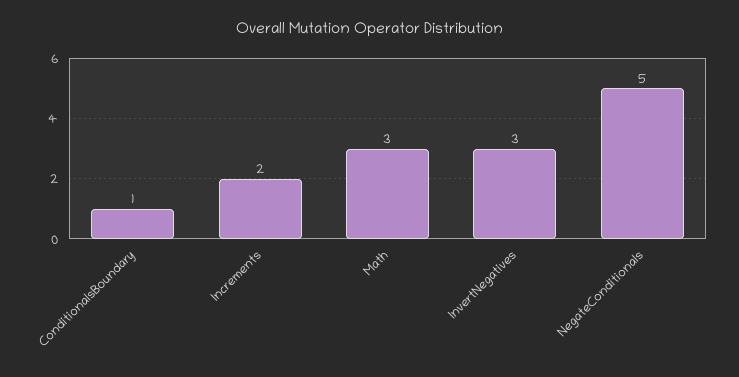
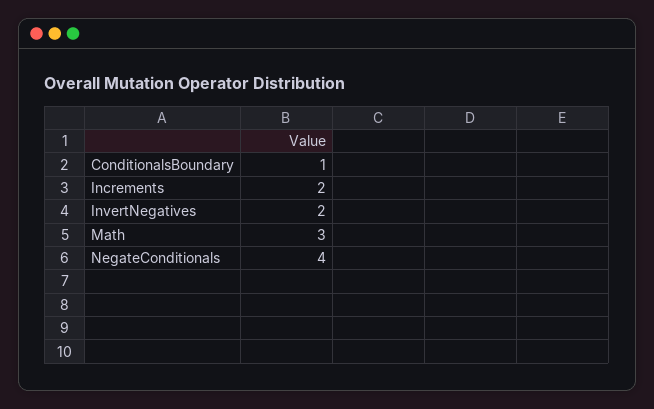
InvertNegatives: 3 -> 2
NegateConditionals: 5 -> 4

